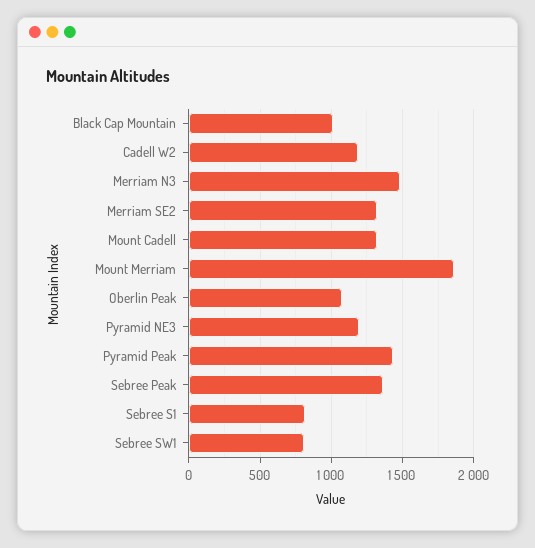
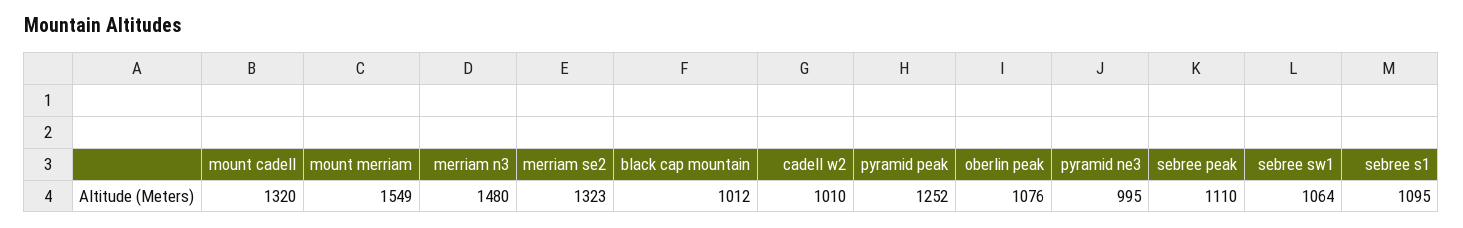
Cadell W2: 1200 -> 1010
Mount Merriam: 1850 -> 1549
Pyramid NE3: 1200 -> 995
Pyramid Peak: 1450 -> 1252
Sebree Peak: 1350 -> 1110
Sebree S1: 800 -> 1095
Sebree SW1: 800 -> 1064

